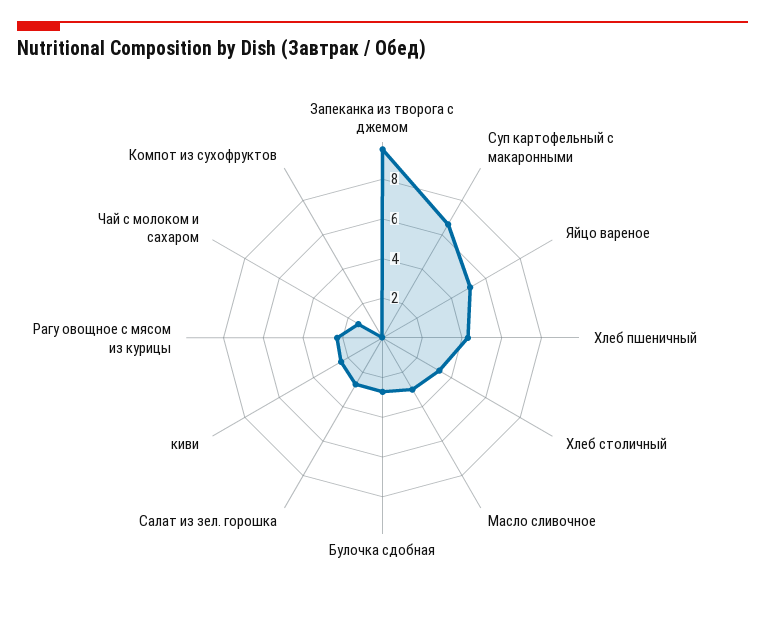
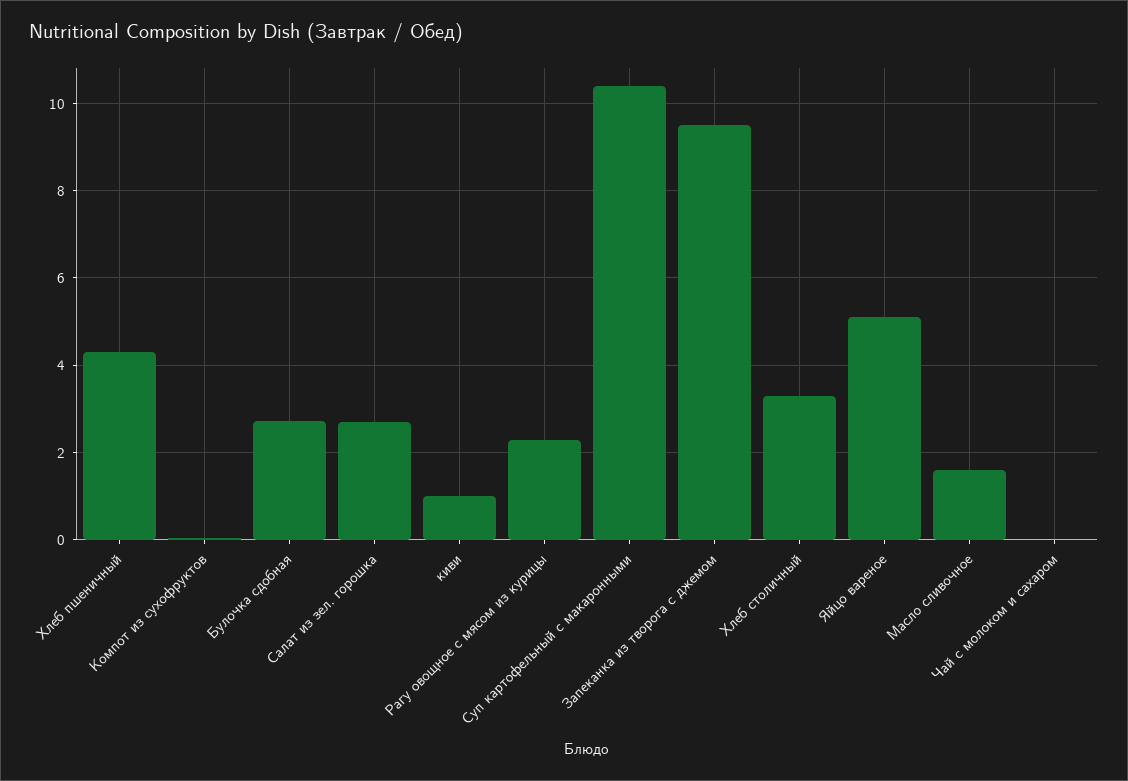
Суп картофельный с макаронными: 6.5 -> 10.4
Масло сливочное: 3 -> 1.6
киви: 2.5 -> 1
Чай с молоком и сахаром: 1.5 -> 0

